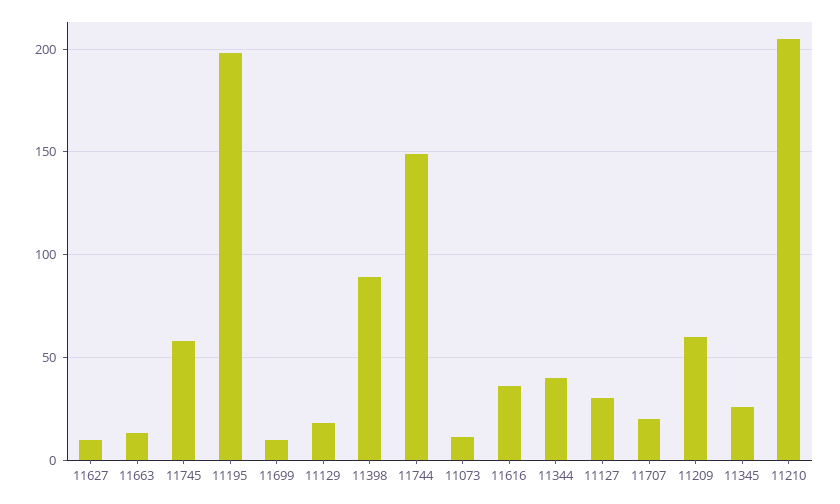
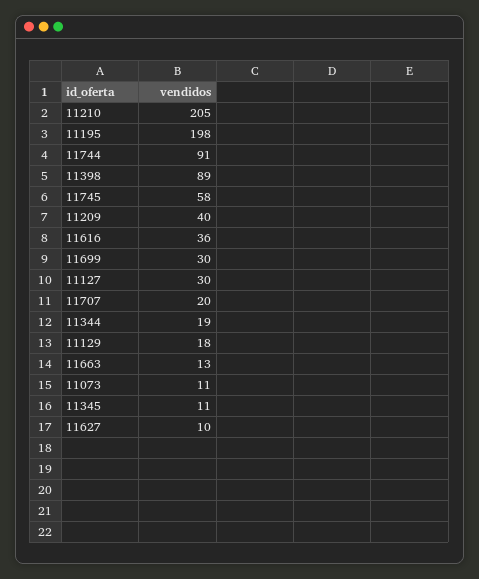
11699: 10 -> 30
11744: 150 -> 91
11344: 40 -> 19
11209: 60 -> 40
11345: 25 -> 11

